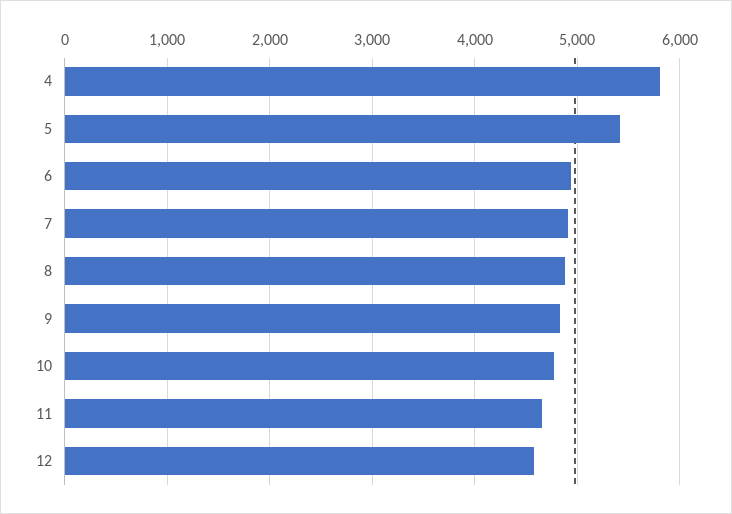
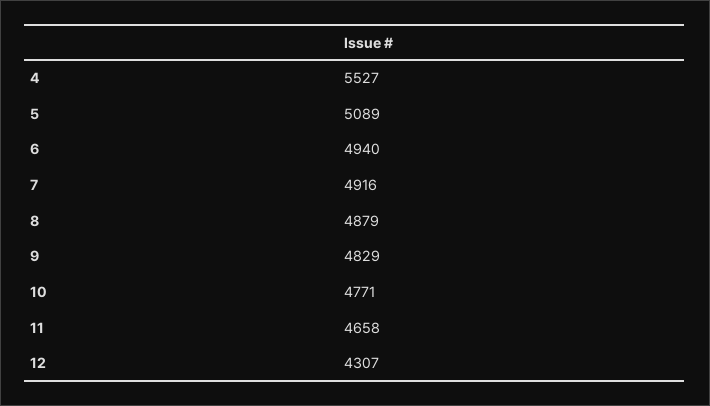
4: 5800 -> 5527
5: 5400 -> 5089
12: 4600 -> 4307

